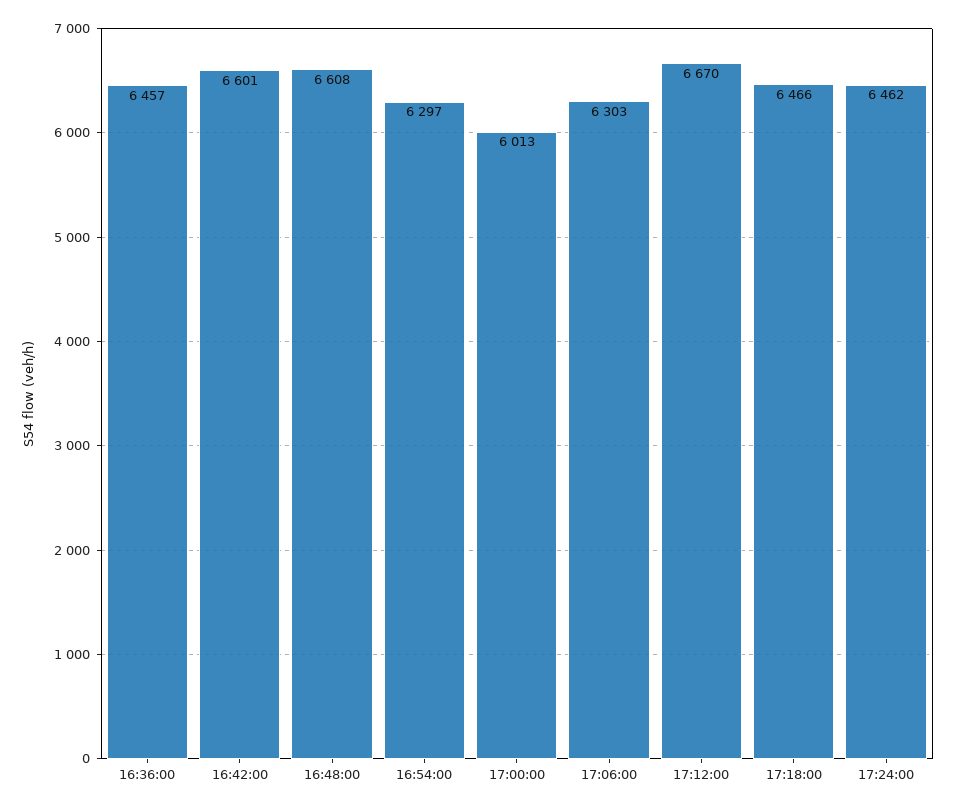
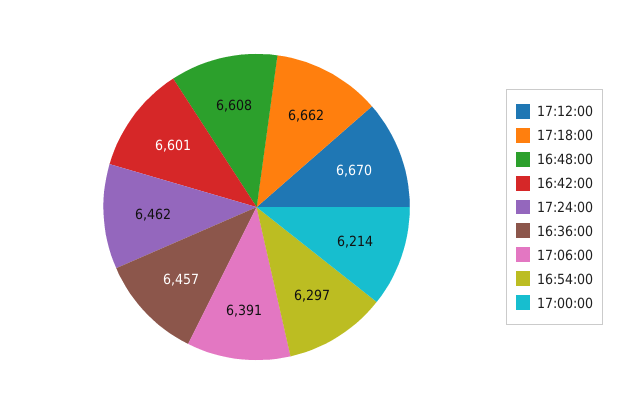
17:00:00: 6013 -> 6214
17:06:00: 6303 -> 6391
17:18:00: 6466 -> 6662

